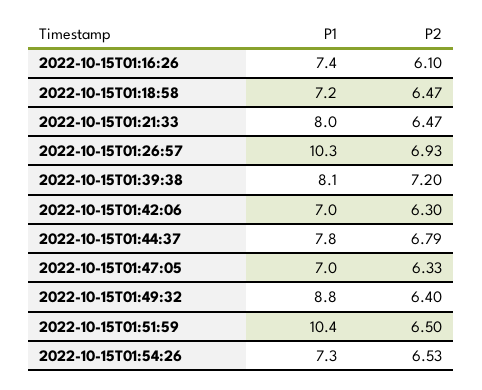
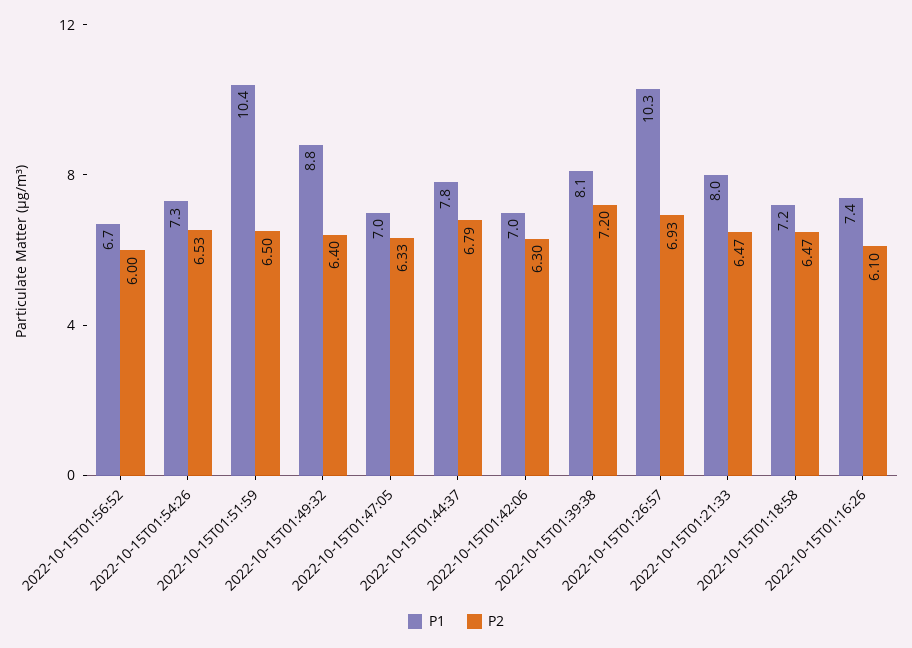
P1, 2022-10-15T01:56:52: none -> 6.7
P2, 2022-10-15T01:56:52: none -> 6

